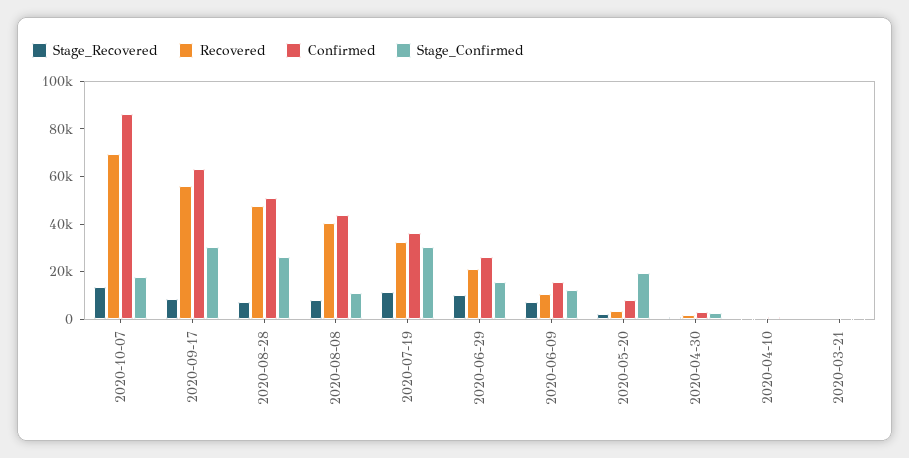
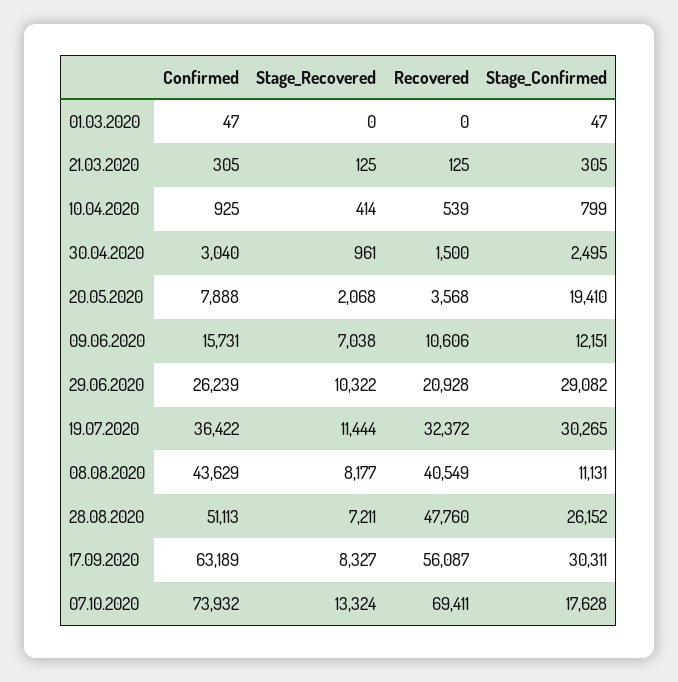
Confirmed, 2020-10-07: 85000 -> 73932
Stage_Confirmed, 2020-06-29: 15000 -> 29082
Confirmed, 01.03.2020: none -> 47
Stage_Recovered, 01.03.2020: none -> 0
Recovered, 01.03.2020: none -> 0
Stage_Confirmed, 01.03.2020: none -> 47

